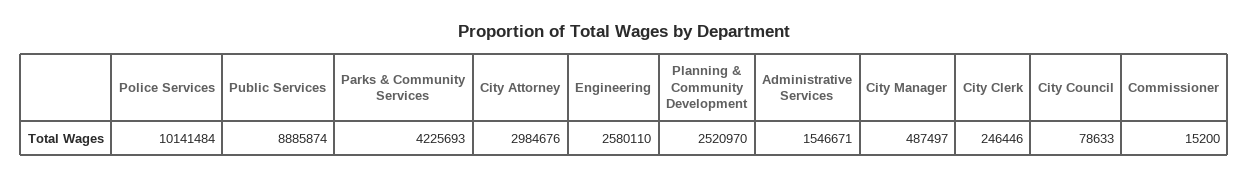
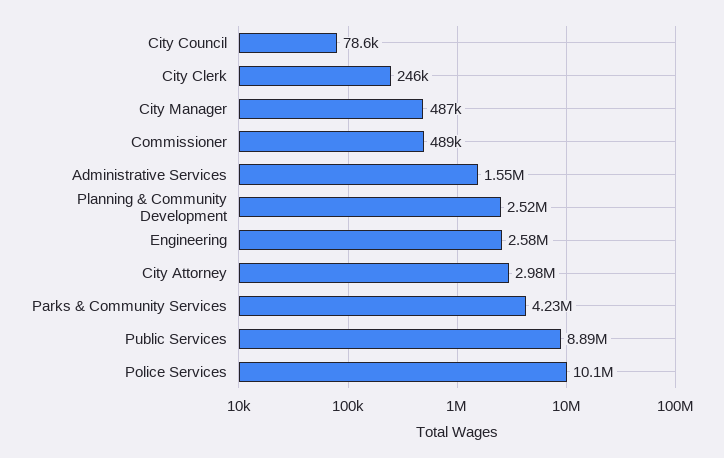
Commissioner: 15200 -> 489000

